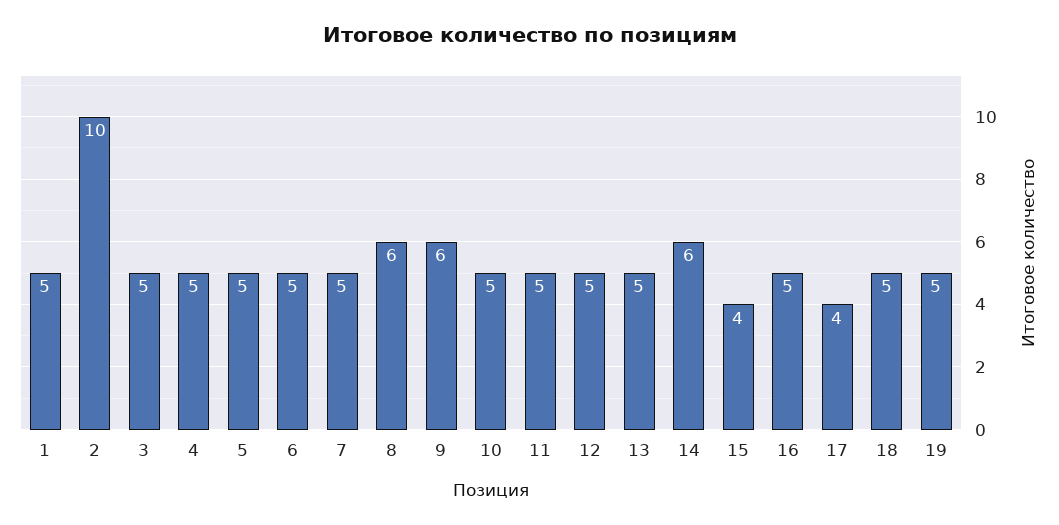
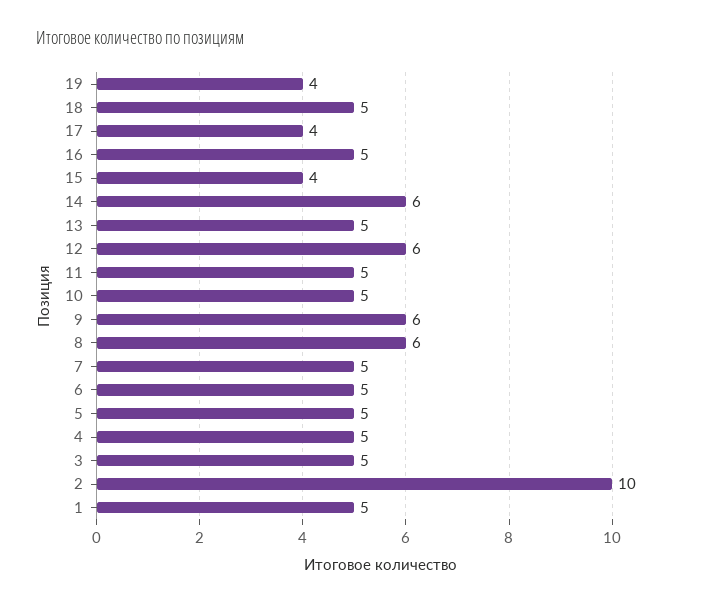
12: 5 -> 6
19: 5 -> 4

